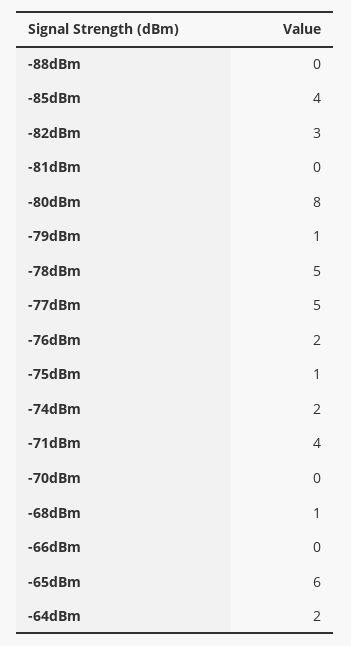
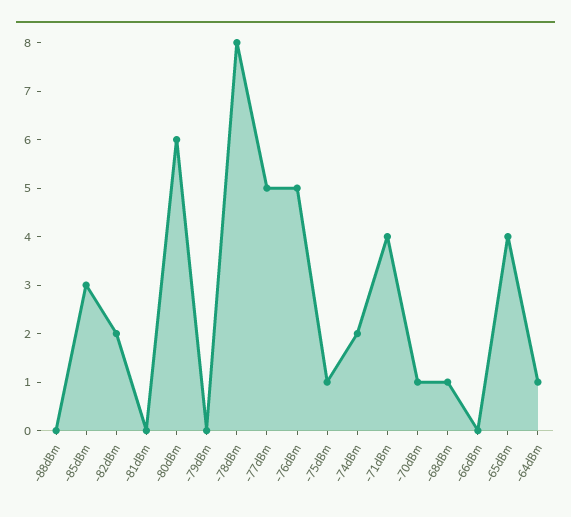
-85dBm: 4 -> 3
-82dBm: 3 -> 2
-80dBm: 8 -> 6
-79dBm: 1 -> 0
-78dBm: 5 -> 8
-76dBm: 2 -> 5
-70dBm: 0 -> 1
-65dBm: 6 -> 4
-64dBm: 2 -> 1

